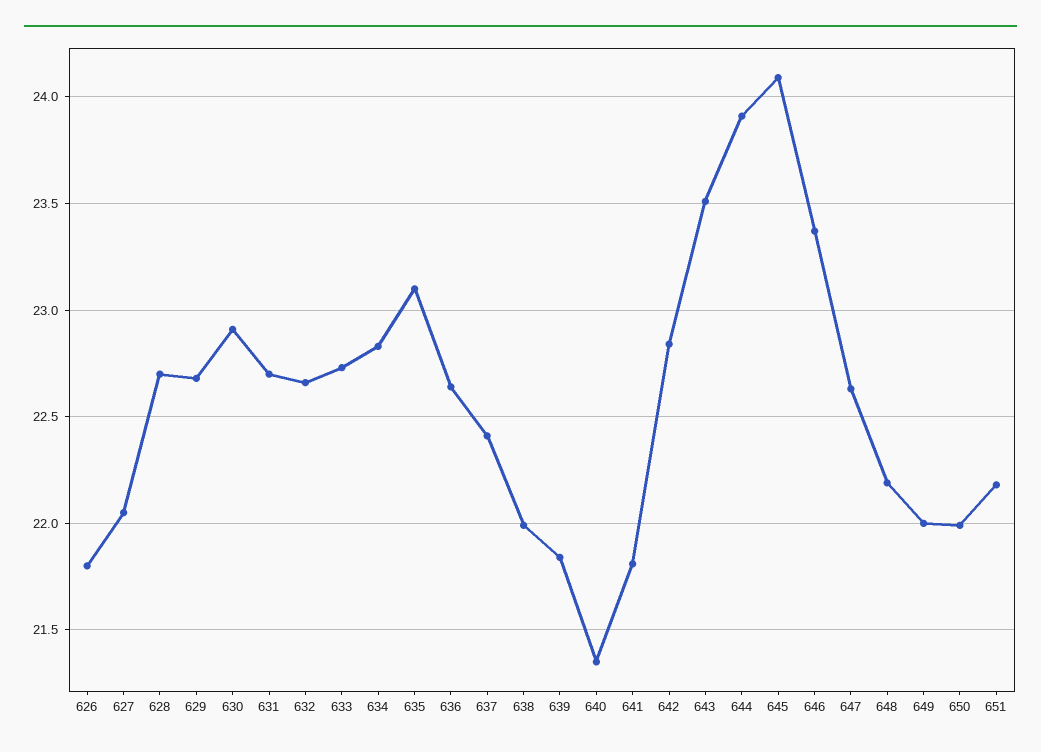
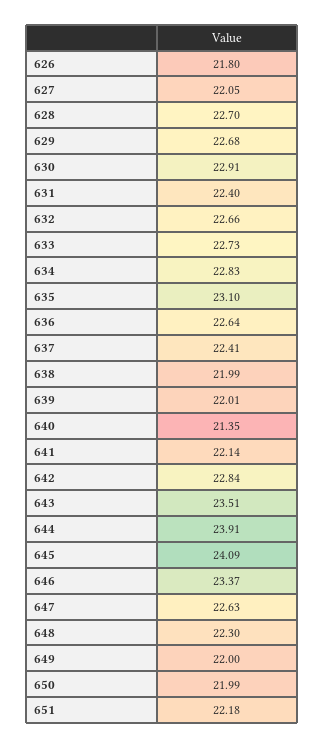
631: 22.7 -> 22.4
639: 21.85 -> 22.01
641: 21.8 -> 22.14
648: 22.2 -> 22.3

